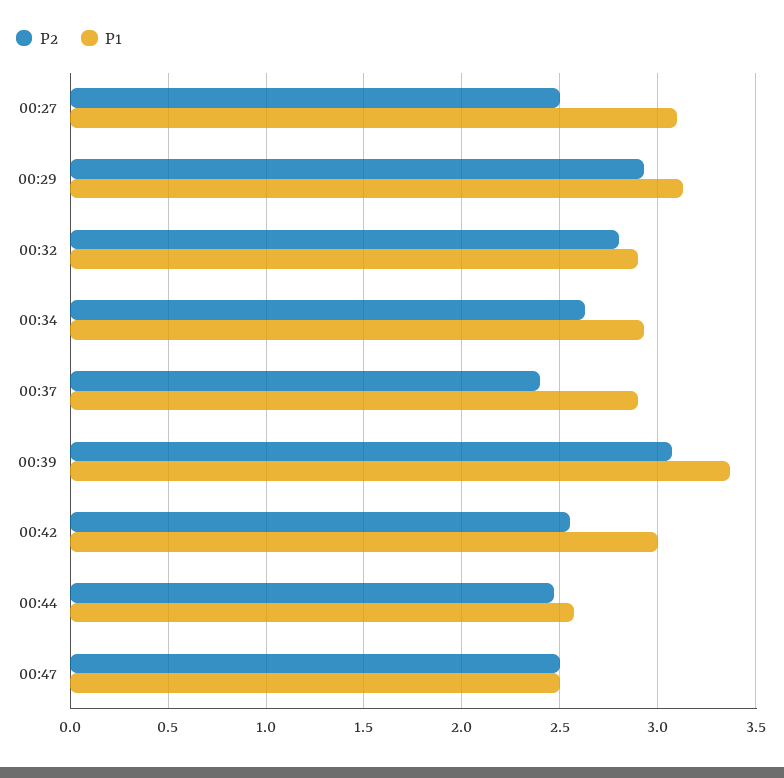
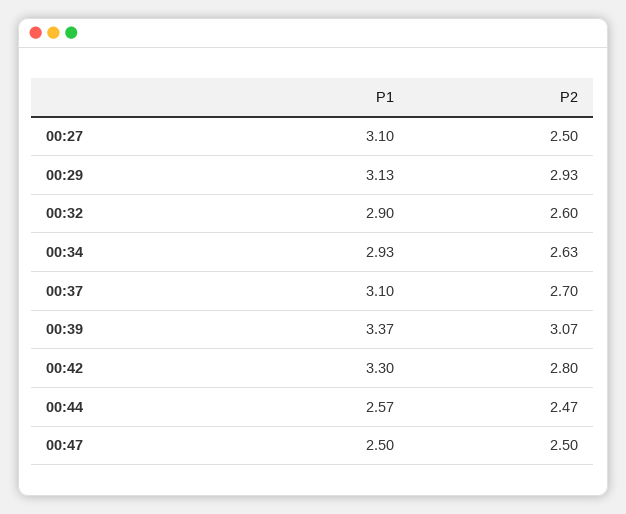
P2, 00:32: 2.8 -> 2.6
P2, 00:37: 2.4 -> 2.7
P1, 00:37: 2.9 -> 3.1
P2, 00:42: 2.55 -> 2.8
P1, 00:42: 3 -> 3.3

